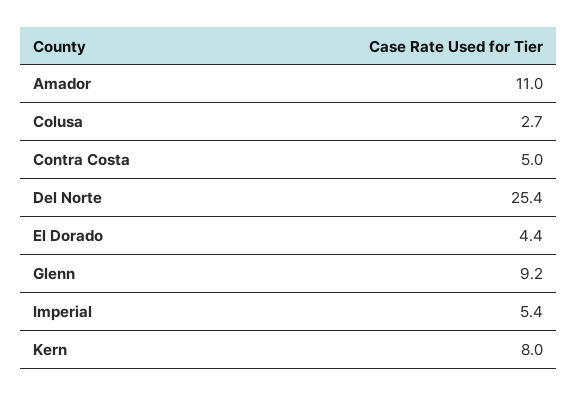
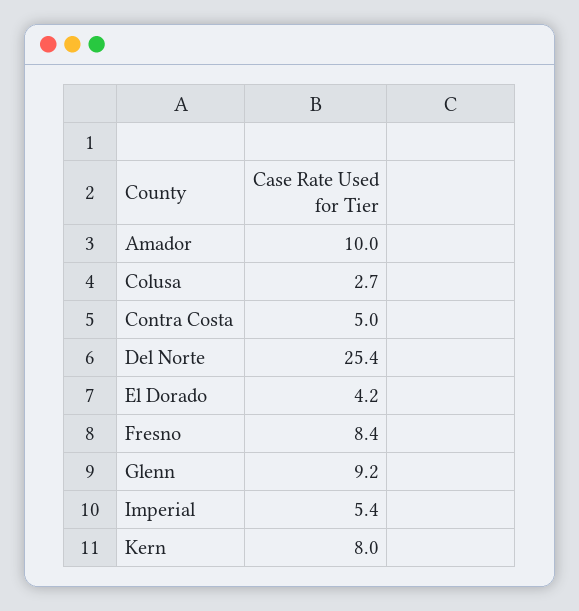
Amador: 11 -> 10
El Dorado: 4.4 -> 4.2
Fresno: none -> 8.4

